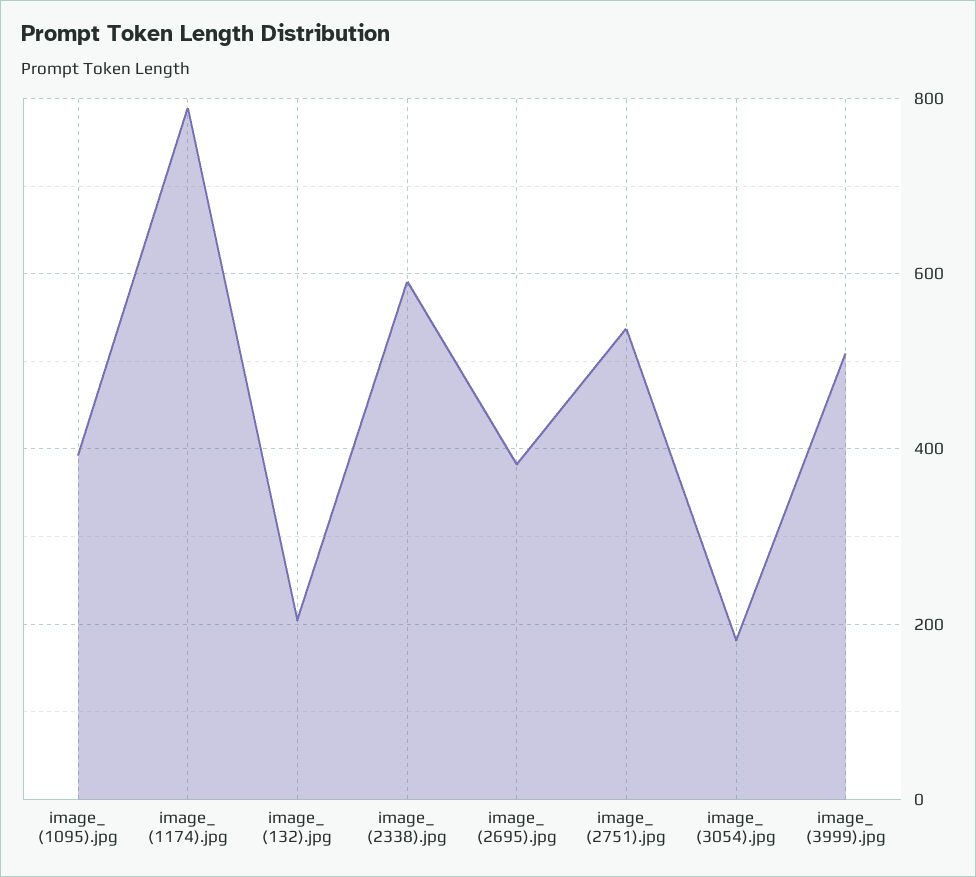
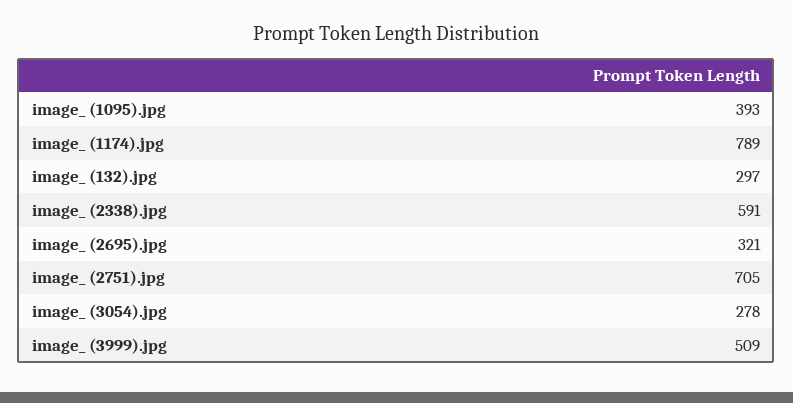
image_ (132).jpg: 200 -> 297
image_ (2695).jpg: 380 -> 321
image_ (2751).jpg: 540 -> 705
image_ (3054).jpg: 180 -> 278

